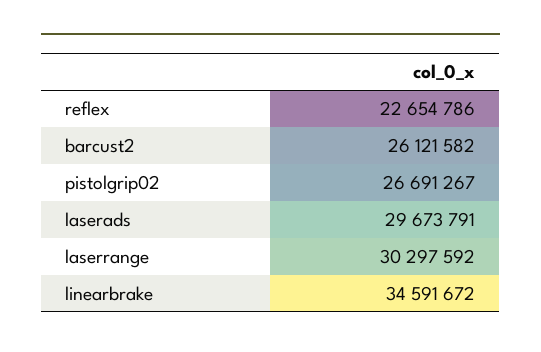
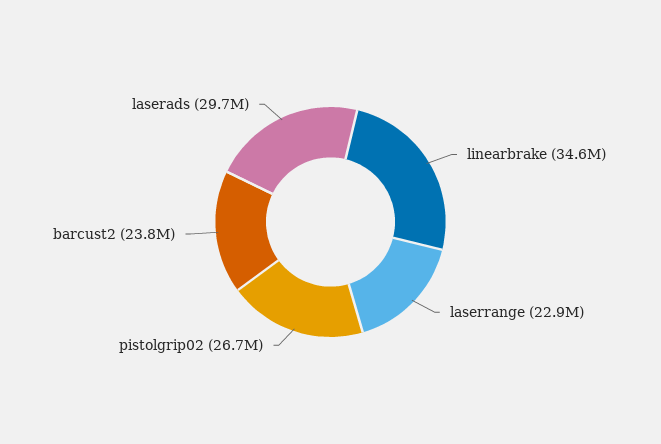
reflex: 22654786 -> none
barcust2: 26121582 -> 23800000
laserrange: 30297592 -> 22900000

